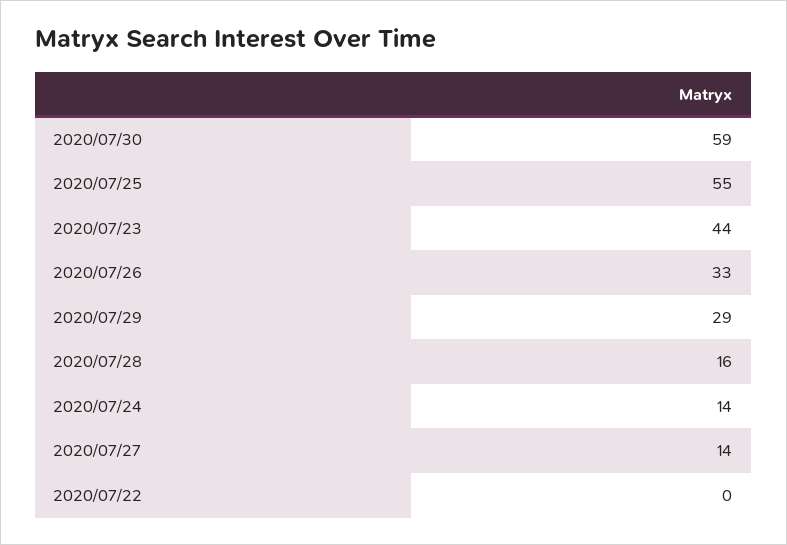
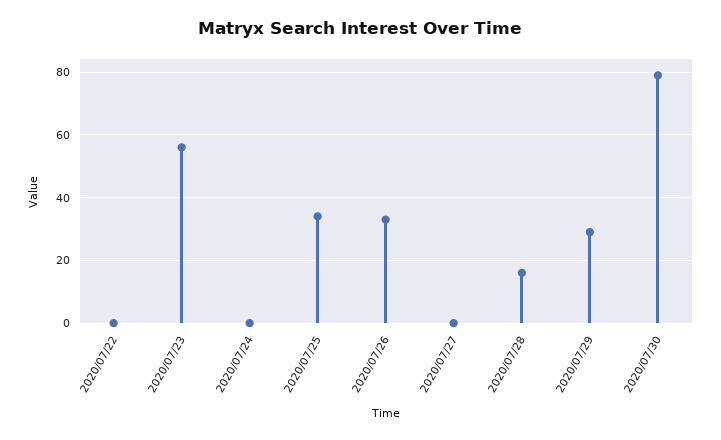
2020/07/30: 59 -> 80
2020/07/25: 55 -> 35
2020/07/23: 44 -> 55
2020/07/24: 14 -> 0
2020/07/27: 14 -> 0

